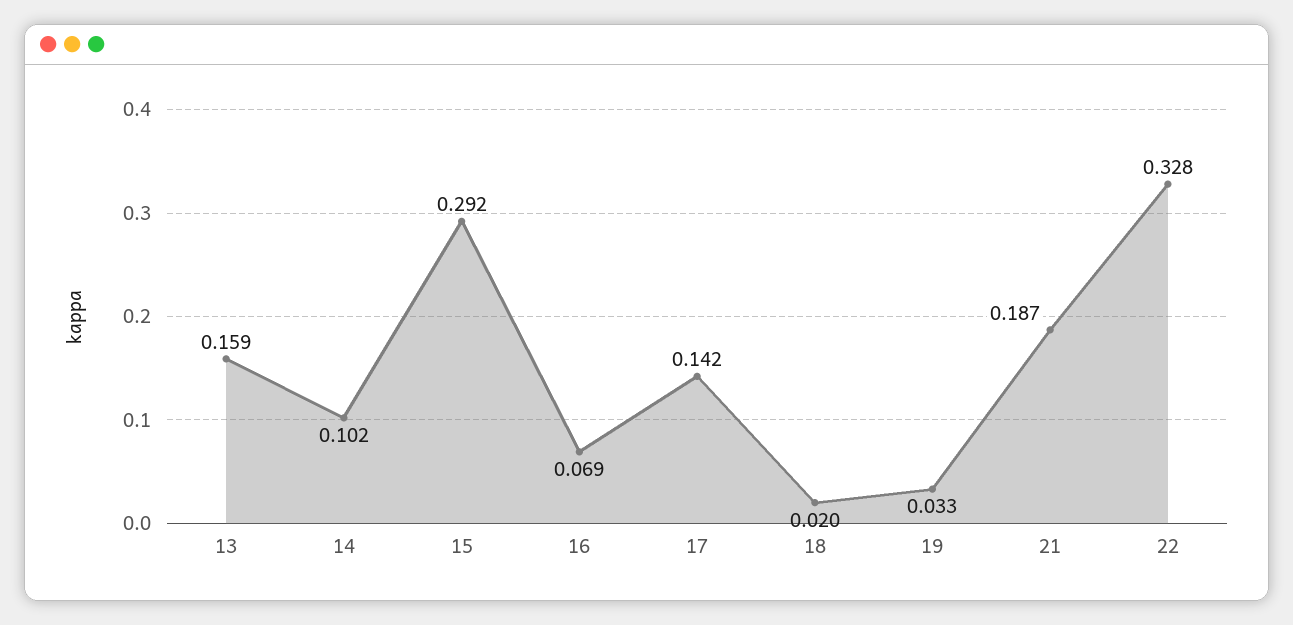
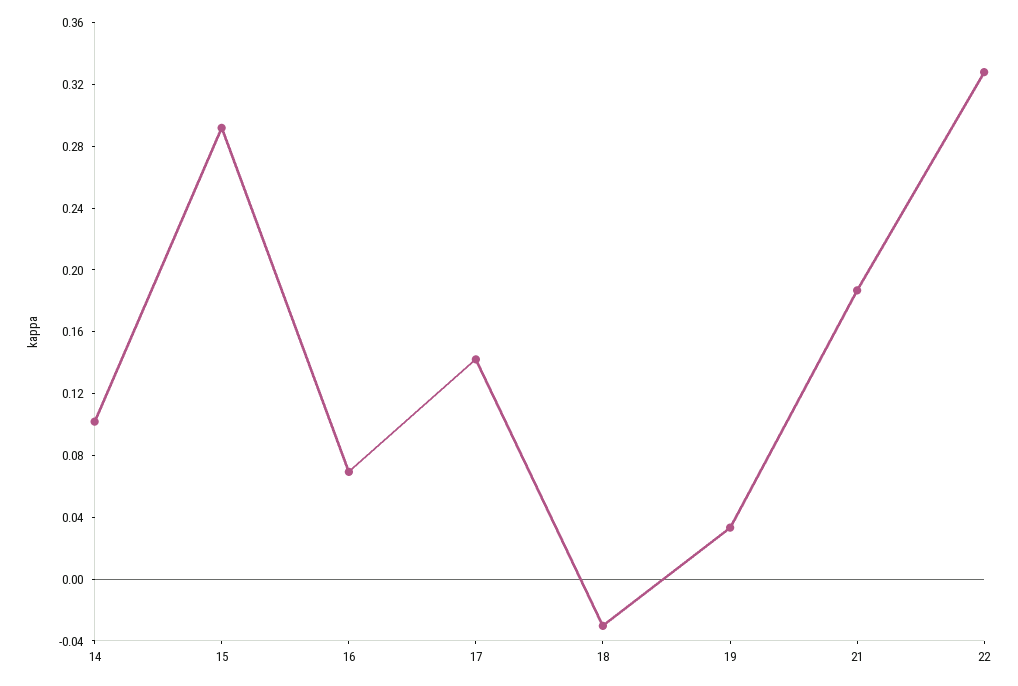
13: 0.159 -> none
18: 0.02 -> -0.03

